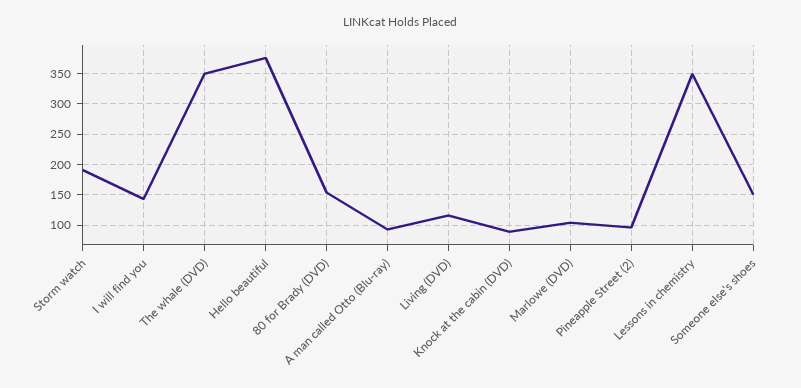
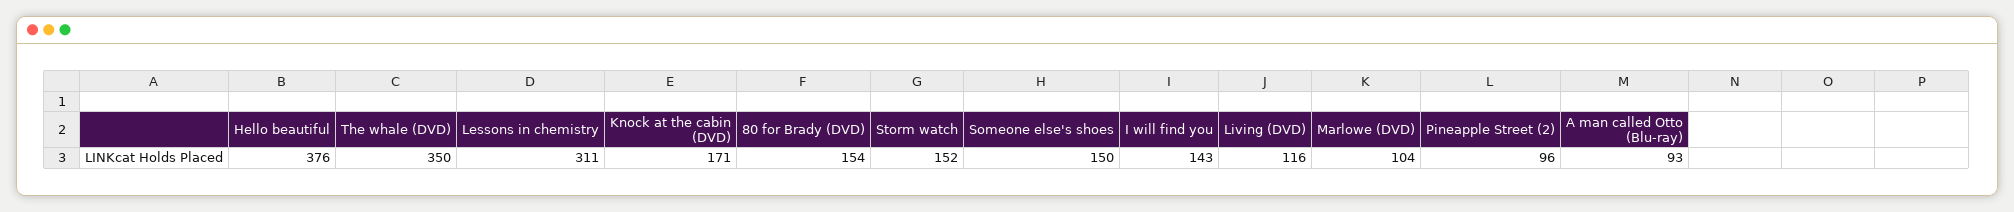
Storm watch: 190 -> 152
Knock at the cabin (DVD): 90 -> 171
Lessons in chemistry: 350 -> 311

